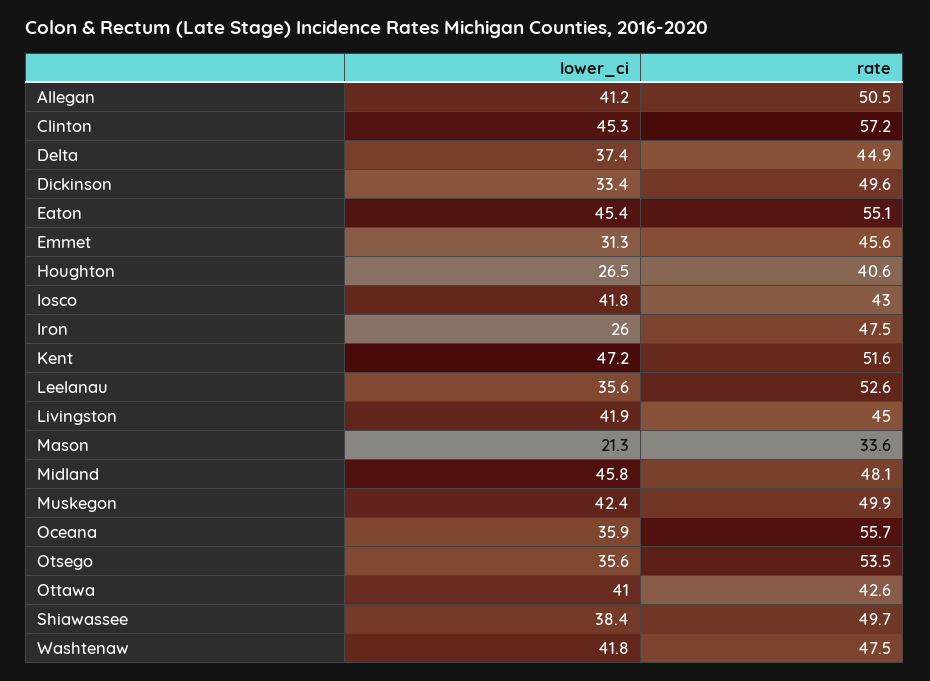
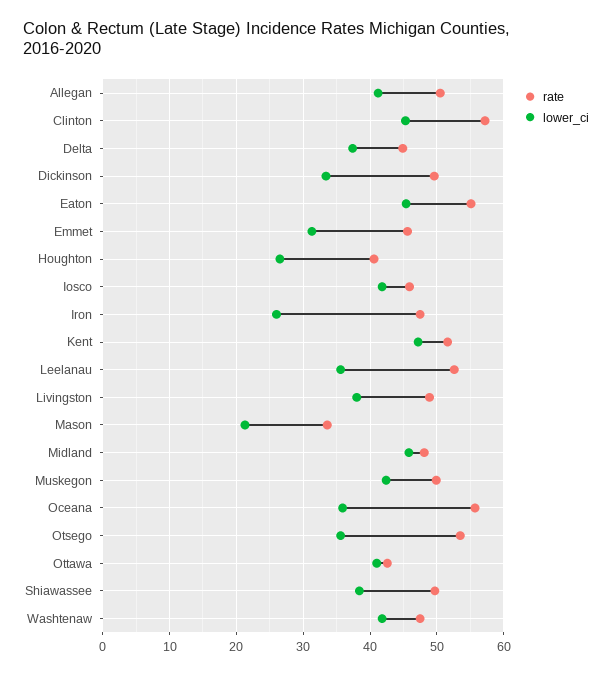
rate, Iosco: 43 -> 46
lower_ci, Livingston: 41.9 -> 38
rate, Livingston: 45 -> 49

